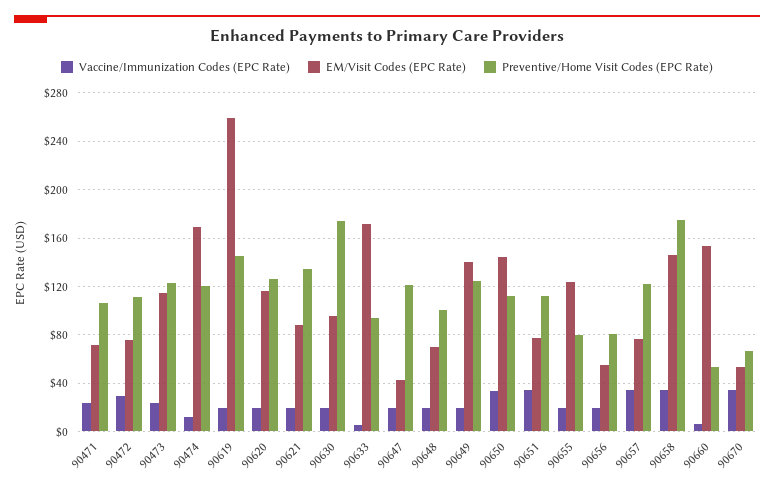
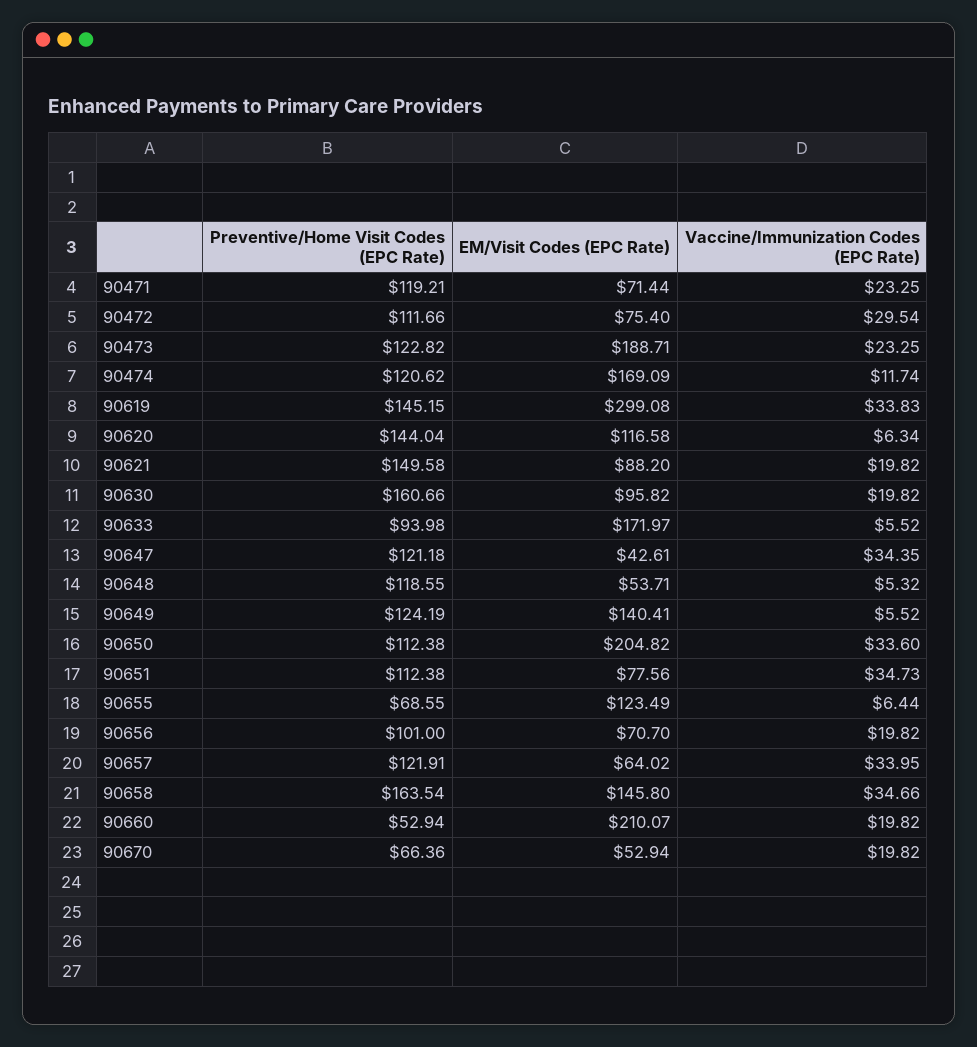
Preventive/Home Visit Codes (EPC Rate), 90471: 105 -> 119.21
EM/Visit Codes (EPC Rate), 90473: 115 -> 188.71
Vaccine/Immunization Codes (EPC Rate), 90619: 20 -> 33.83
EM/Visit Codes (EPC Rate), 90619: 260 -> 299.08
Vaccine/Immunization Codes (EPC Rate), 90620: 20 -> 6.34
Preventive/Home Visit Codes (EPC Rate), 90620: 125 -> 144.04
Preventive/Home Visit Codes (EPC Rate), 90621: 135 -> 149.58
Preventive/Home Visit Codes (EPC Rate), 90630: 175 -> 160.66
Vaccine/Immunization Codes (EPC Rate), 90647: 20 -> 34.35
Vaccine/Immunization Codes (EPC Rate), 90648: 20 -> 5.32
EM/Visit Codes (EPC Rate), 90648: 70 -> 53.71
Preventive/Home Visit Codes (EPC Rate), 90648: 100 -> 118.55
Vaccine/Immunization Codes (EPC Rate), 90649: 20 -> 5.52
EM/Visit Codes (EPC Rate), 90650: 145 -> 204.82
Vaccine/Immunization Codes (EPC Rate), 90655: 20 -> 6.44
Preventive/Home Visit Codes (EPC Rate), 90655: 80 -> 68.55
EM/Visit Codes (EPC Rate), 90656: 55 -> 70.7
Preventive/Home Visit Codes (EPC Rate), 90656: 80 -> 101
EM/Visit Codes (EPC Rate), 90657: 75 -> 64.02
Preventive/Home Visit Codes (EPC Rate), 90658: 175 -> 163.54
Vaccine/Immunization Codes (EPC Rate), 90660: 5 -> 19.82
EM/Visit Codes (EPC Rate), 90660: 155 -> 210.07
Vaccine/Immunization Codes (EPC Rate), 90670: 35 -> 19.82

